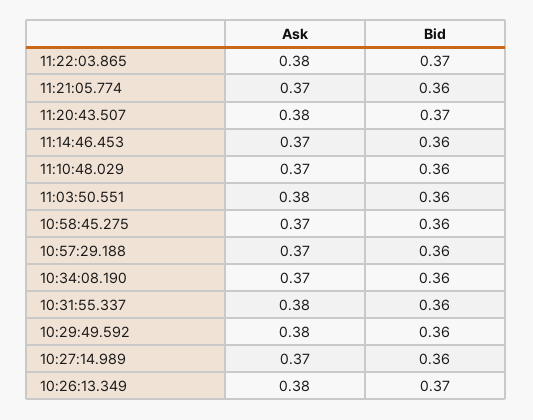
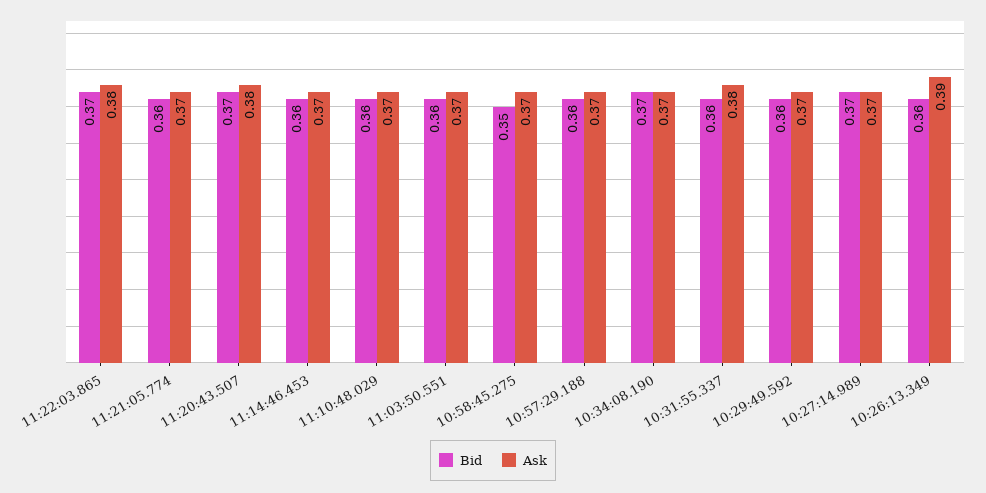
Ask, 11:03:50.551: 0.38 -> 0.37
Bid, 10:58:45.275: 0.36 -> 0.35
Bid, 10:34:08.190: 0.36 -> 0.37
Ask, 10:29:49.592: 0.38 -> 0.37
Bid, 10:27:14.989: 0.36 -> 0.37
Ask, 10:26:13.349: 0.38 -> 0.39
Bid, 10:26:13.349: 0.37 -> 0.36

